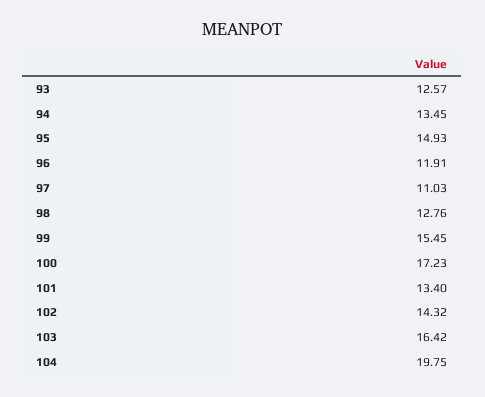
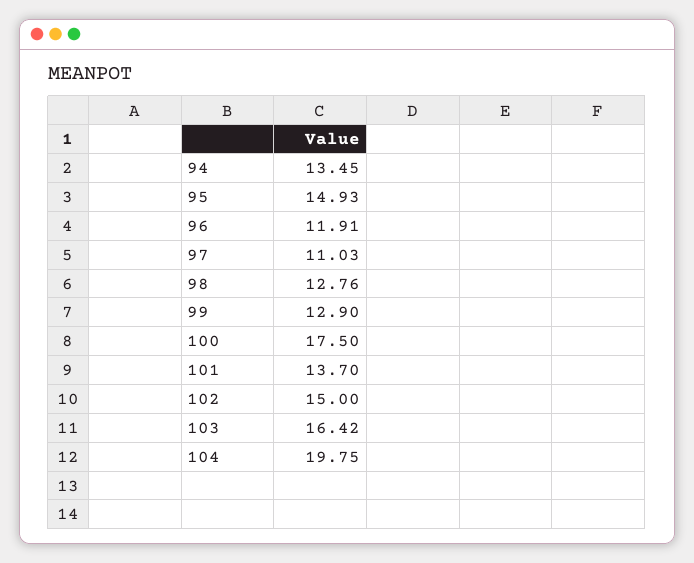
93: 12.57 -> none
99: 15.45 -> 12.9
100: 17.23 -> 17.5
101: 13.4 -> 13.7
102: 14.32 -> 15

